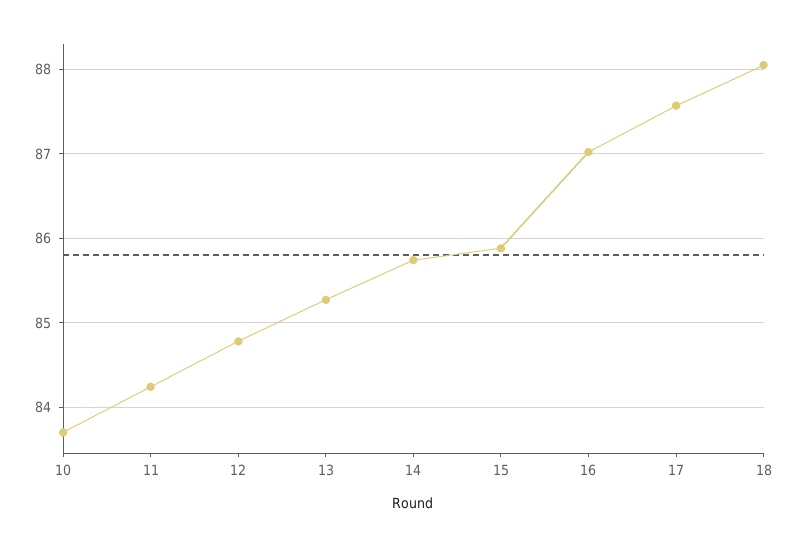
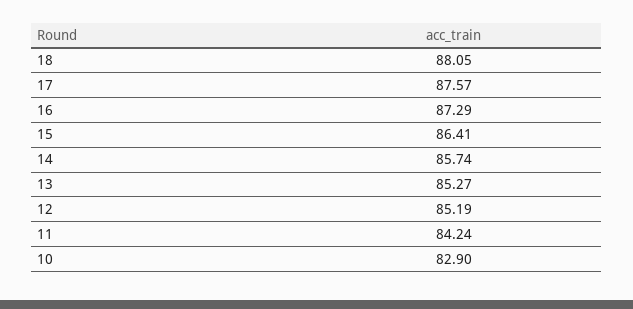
10: 83.7 -> 82.9
12: 84.8 -> 85.19
15: 85.9 -> 86.41
16: 87 -> 87.29

